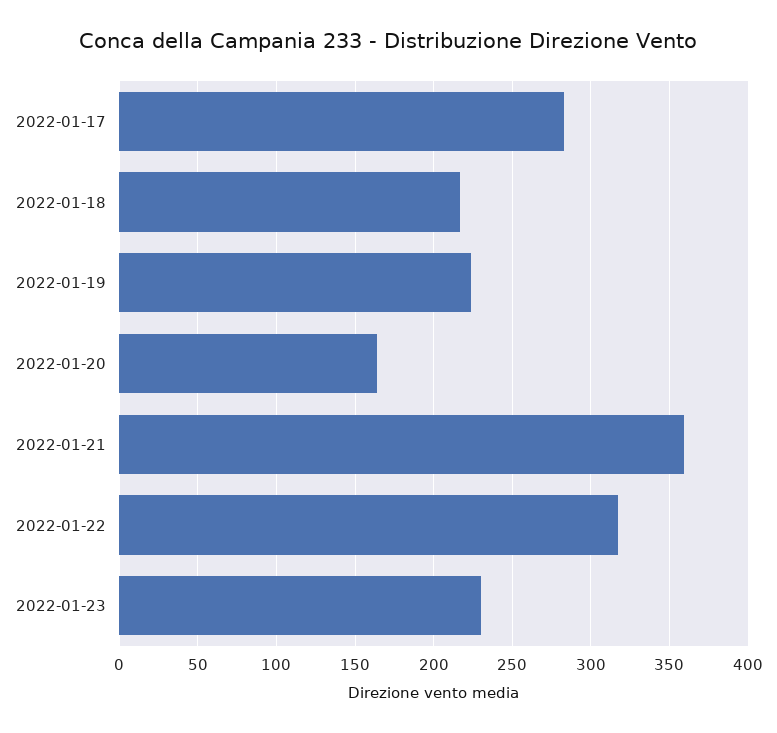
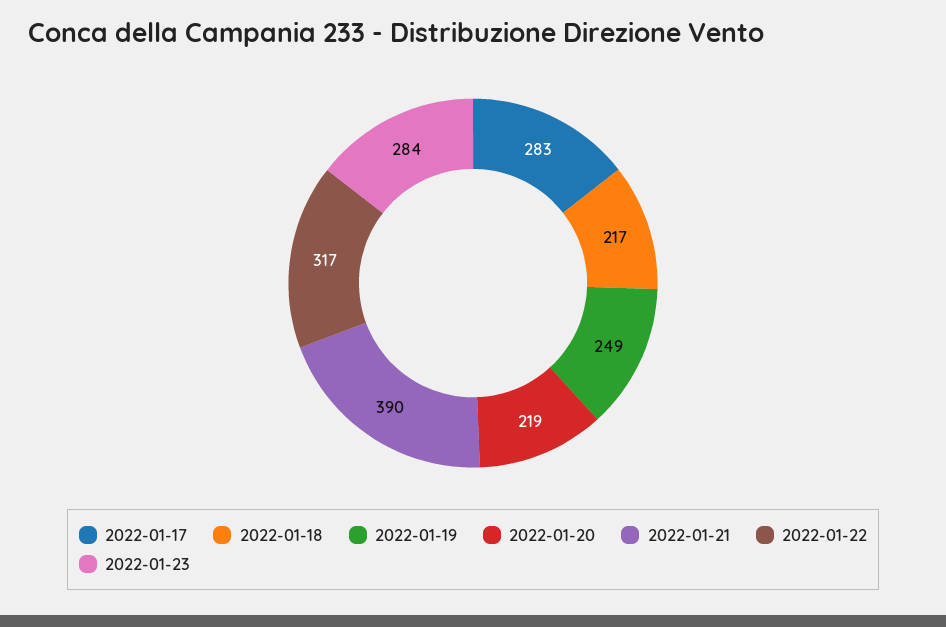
2022-01-19: 225 -> 249
2022-01-20: 165 -> 219
2022-01-21: 360 -> 390
2022-01-23: 230 -> 284

